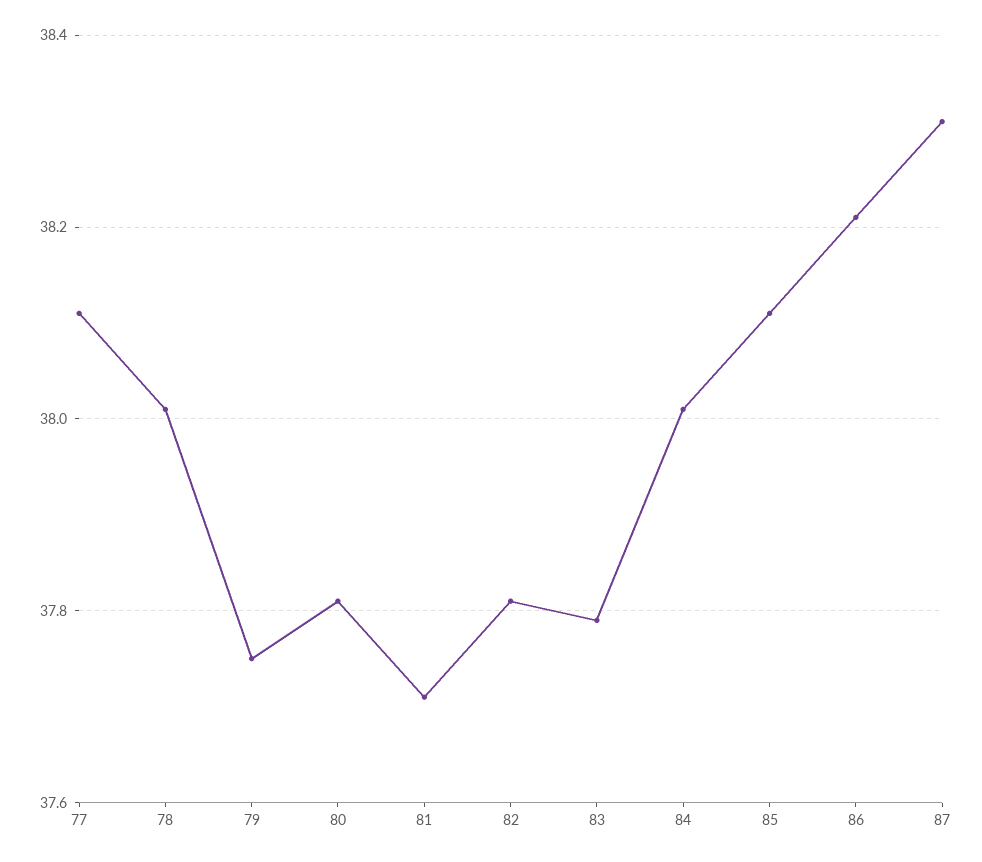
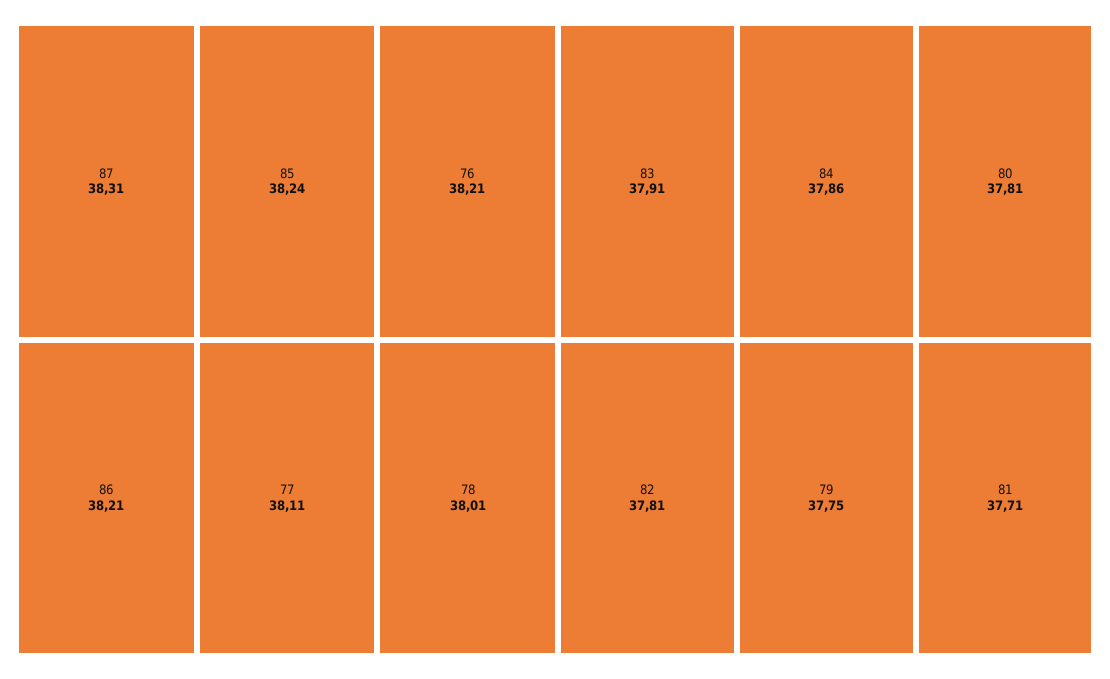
83: 37.8 -> 37.91
84: 38 -> 37.86
85: 38.1 -> 38.24
76: none -> 38.21

